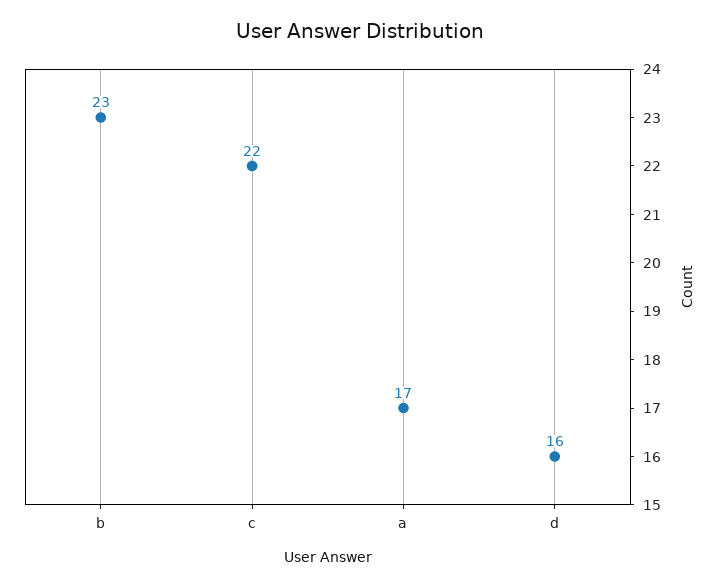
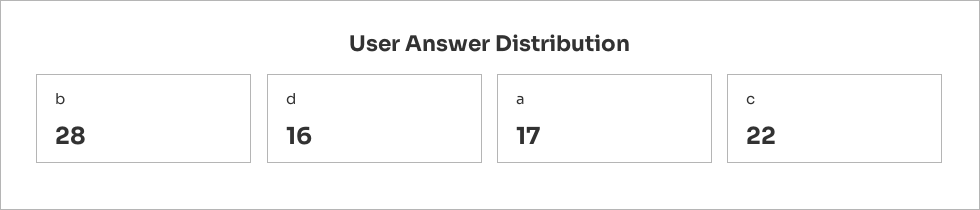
b: 23 -> 28

